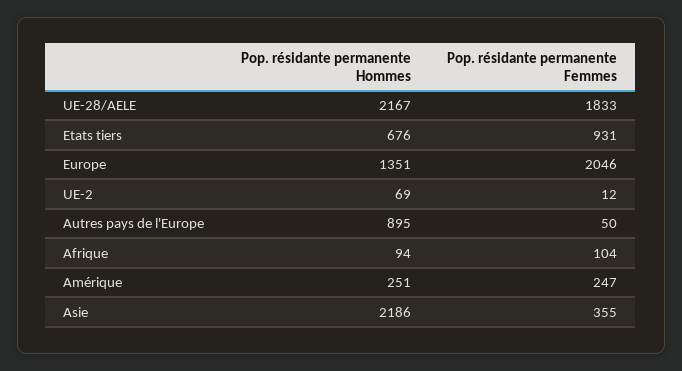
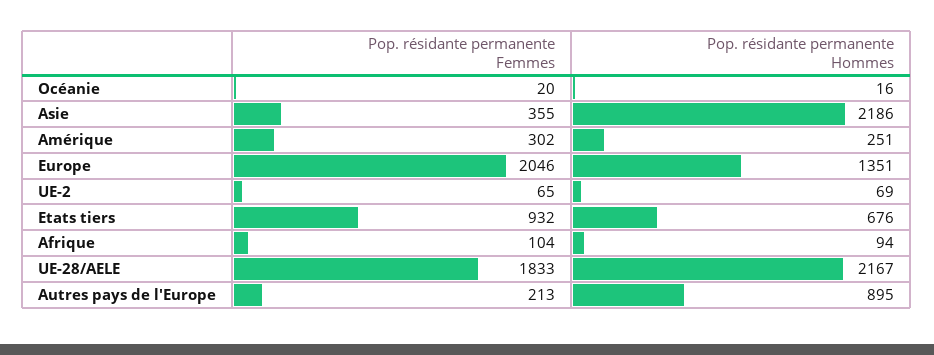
Pop. résidante permanente Femmes, Etats tiers: 931 -> 932
Pop. résidante permanente Femmes, UE-2: 12 -> 65
Pop. résidante permanente Femmes, Autres pays de l'Europe: 50 -> 213
Pop. résidante permanente Femmes, Amérique: 247 -> 302
Pop. résidante permanente Femmes, Océanie: none -> 20
Pop. résidante permanente Hommes, Océanie: none -> 16

